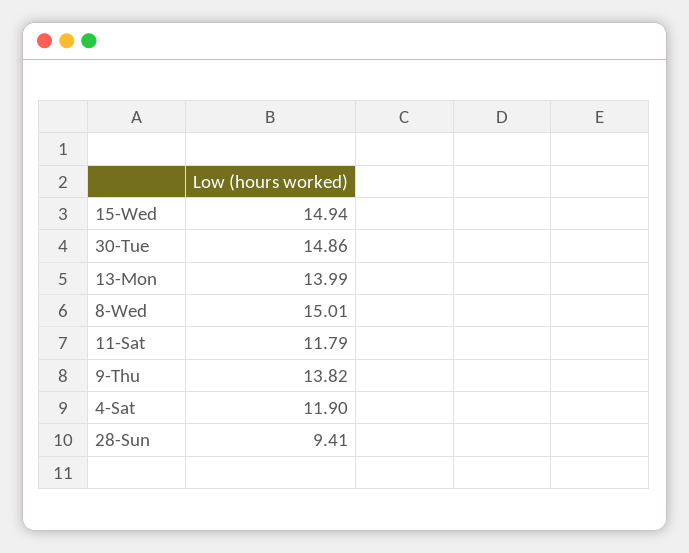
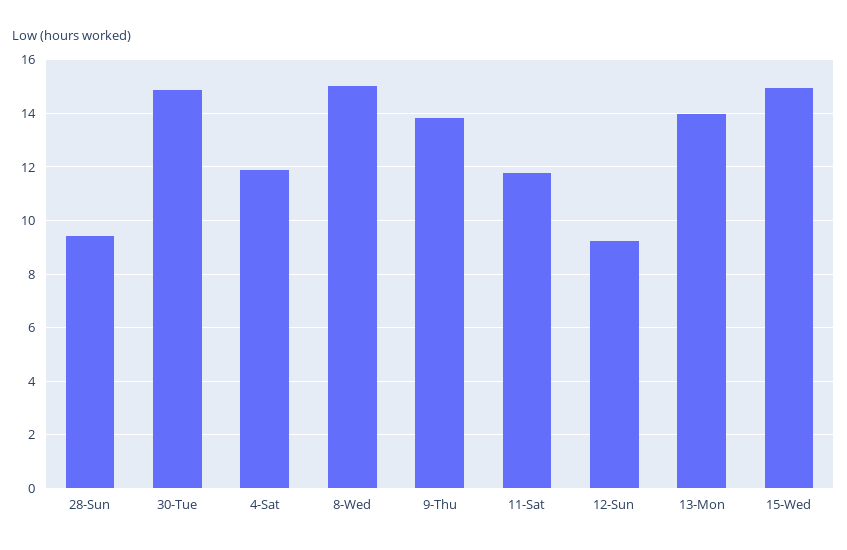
12-Sun: none -> 9.25

